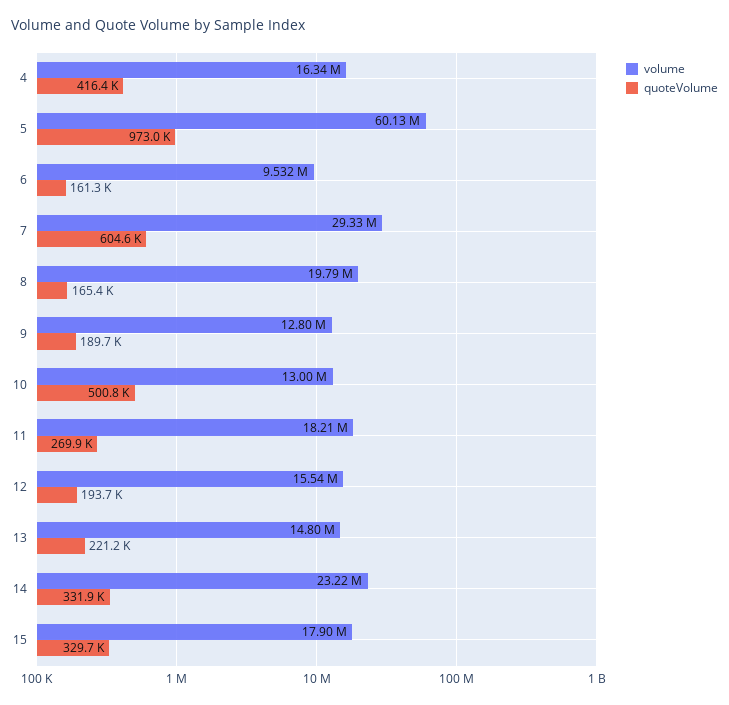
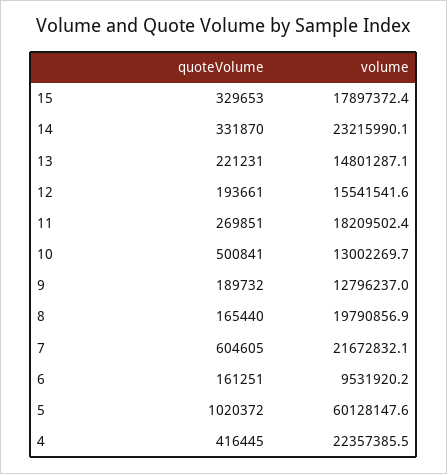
volume, 4: 16340000 -> 22357385.5
quoteVolume, 5: 973000 -> 1020372
volume, 7: 29330000 -> 21672832.1

